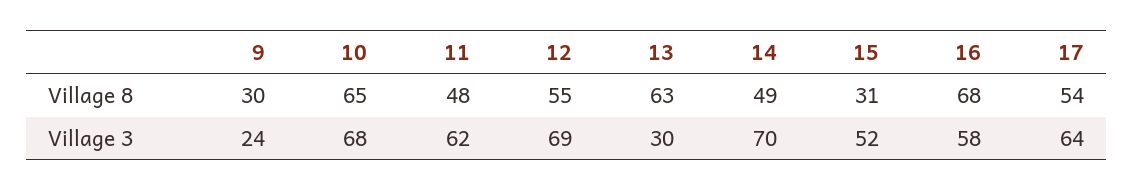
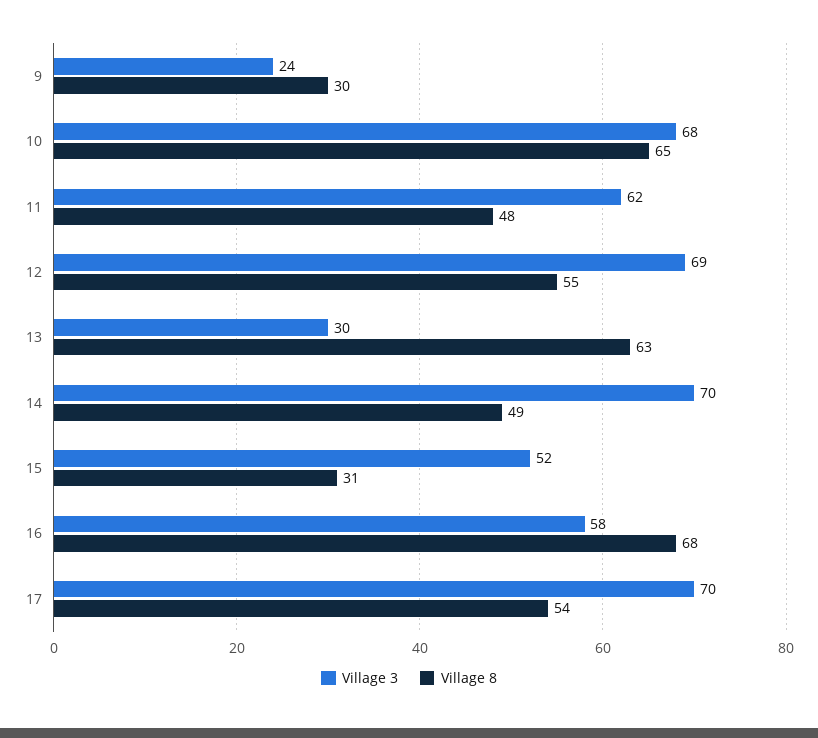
Village 3, 17: 64 -> 70

